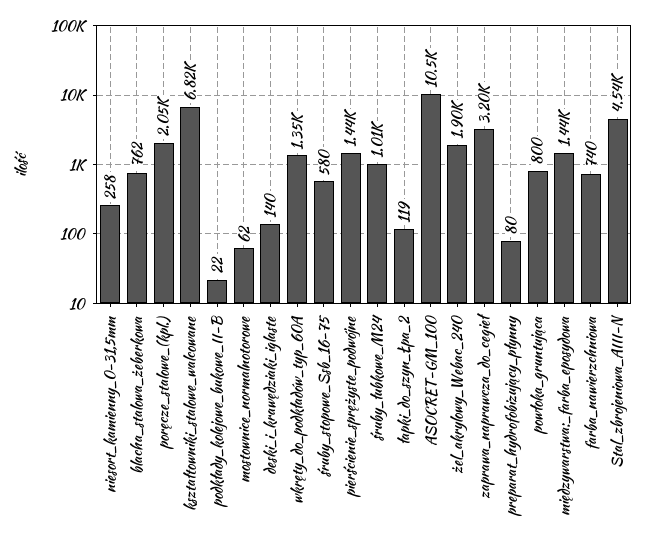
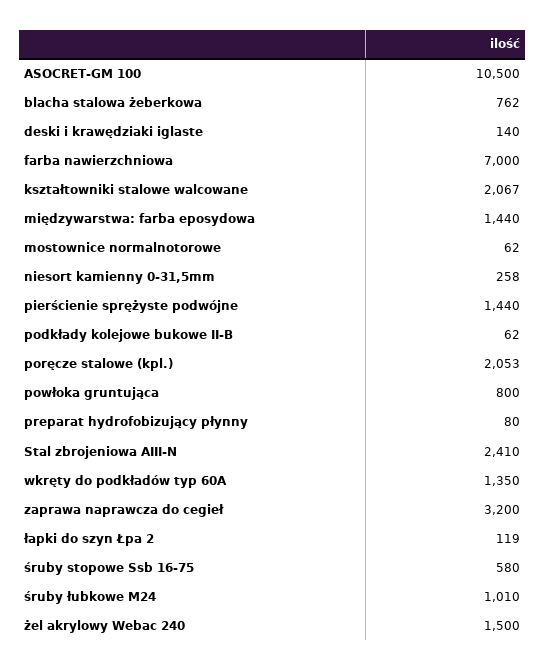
kształtowniki_stalowe_walcowane: 6820 -> 2067
podkłady_kolejowe_bukowe_II-B: 22 -> 62
żel_akrylowy_Webac_240: 1900 -> 1500
farba_nawierzchniowa: 740 -> 7000
Stal_zbrojeniowa_AIII-N: 4540 -> 2410

